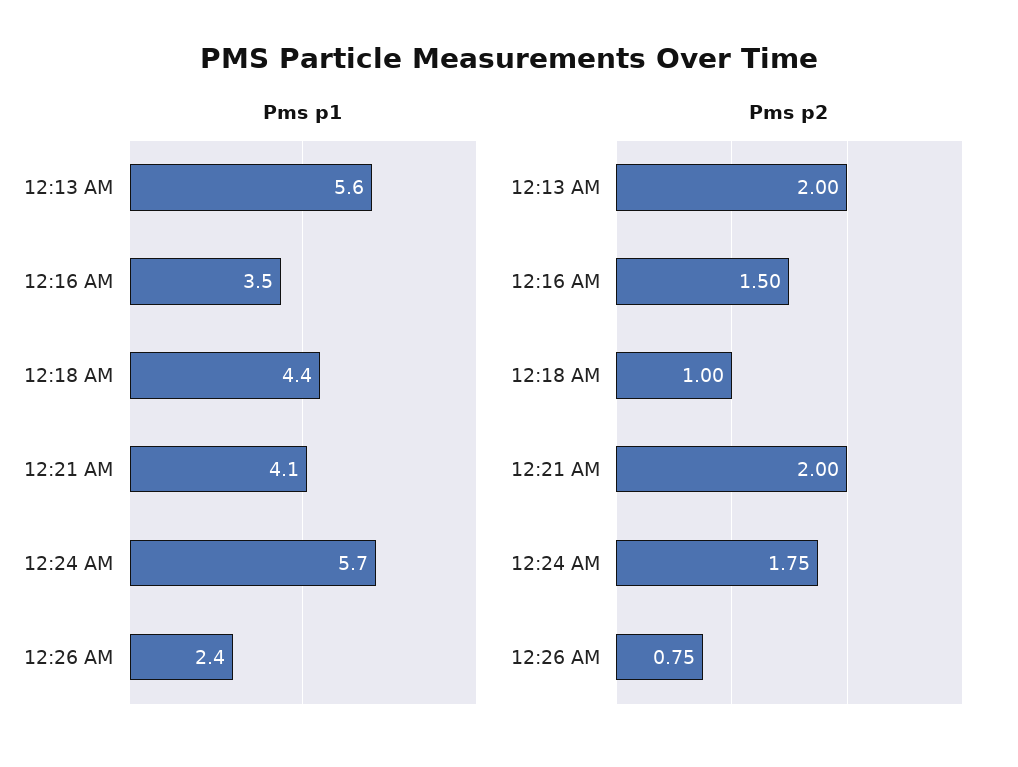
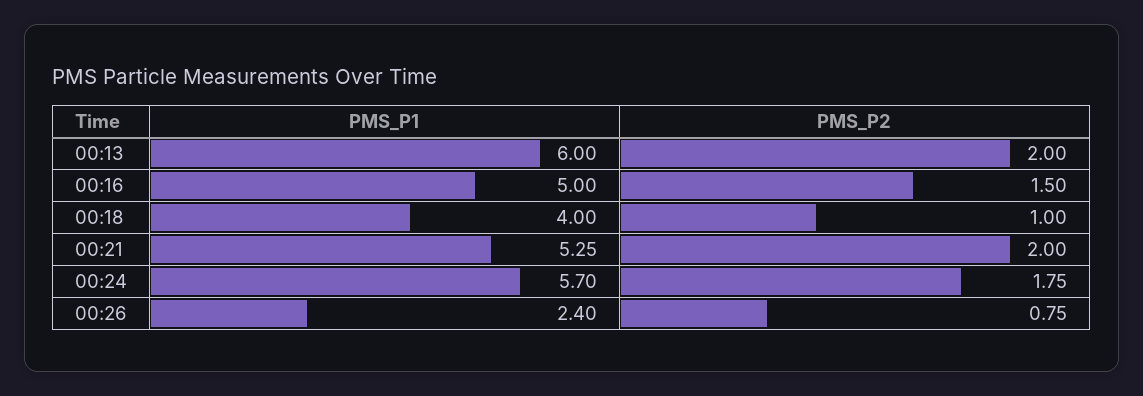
Pms p1, 12:13 AM: 5.6 -> 6
Pms p1, 12:16 AM: 3.5 -> 5
Pms p1, 12:18 AM: 4.4 -> 4
Pms p1, 12:21 AM: 4.1 -> 5.25

